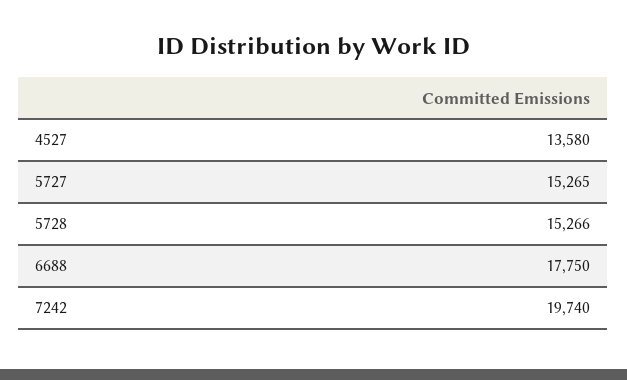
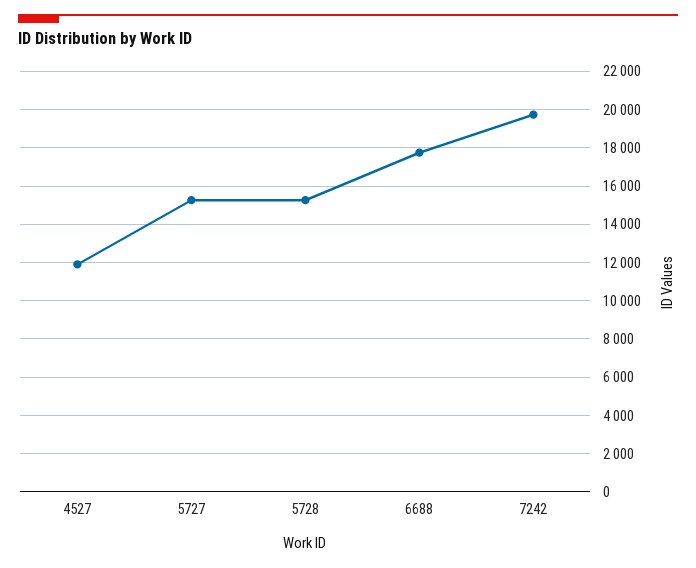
4527: 13580 -> 12000

